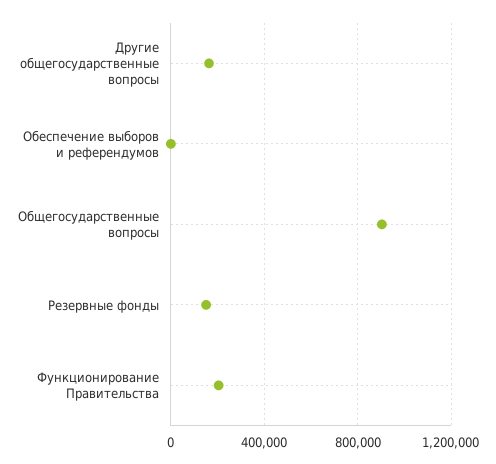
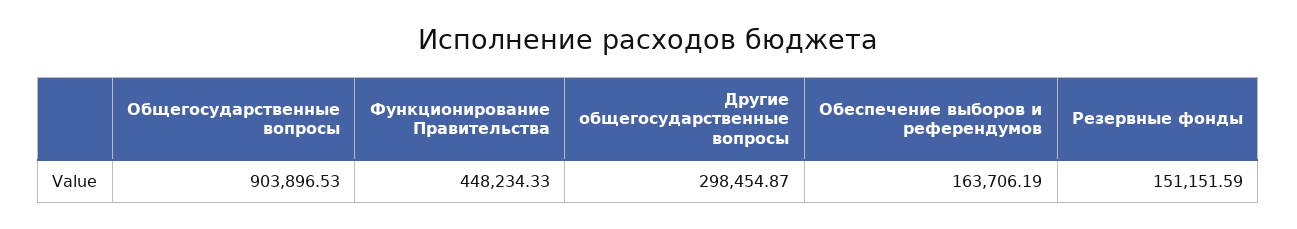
Другие общегосударственные вопросы: 150000 -> 298454.87
Обеспечение выборов и референдумов: 0 -> 163706.19
Функционирование Правительства: 200000 -> 448234.33

